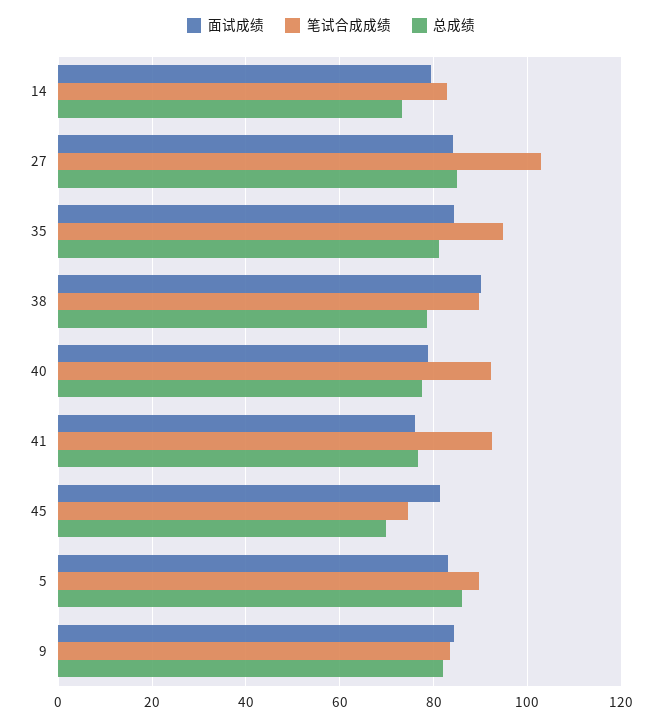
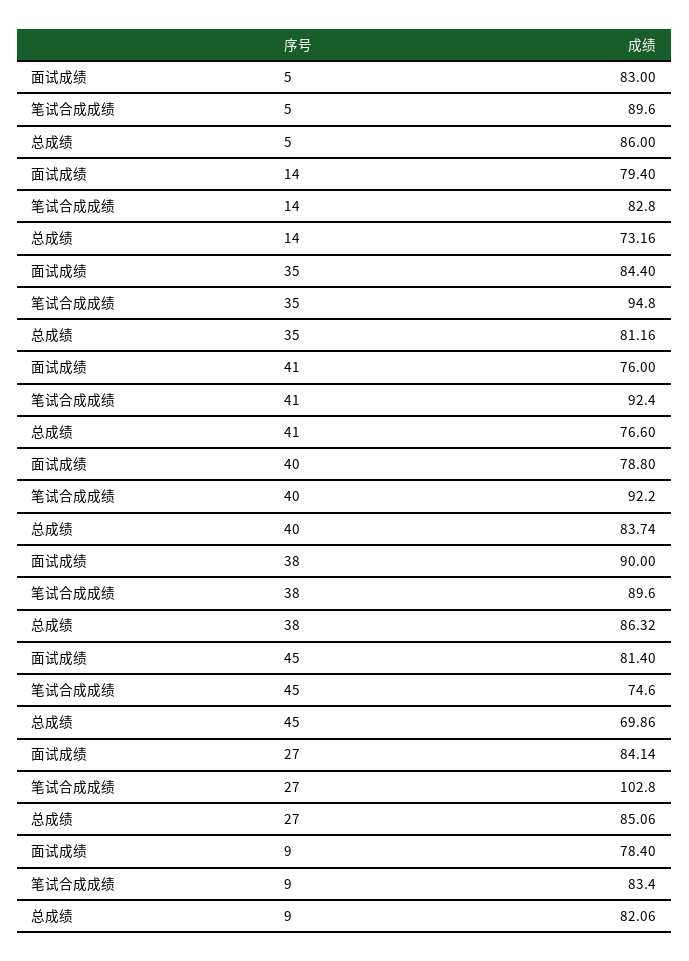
总成绩, 38: 78 -> 86.32
总成绩, 40: 78 -> 83.74
面试成绩, 9: 84 -> 78.4

